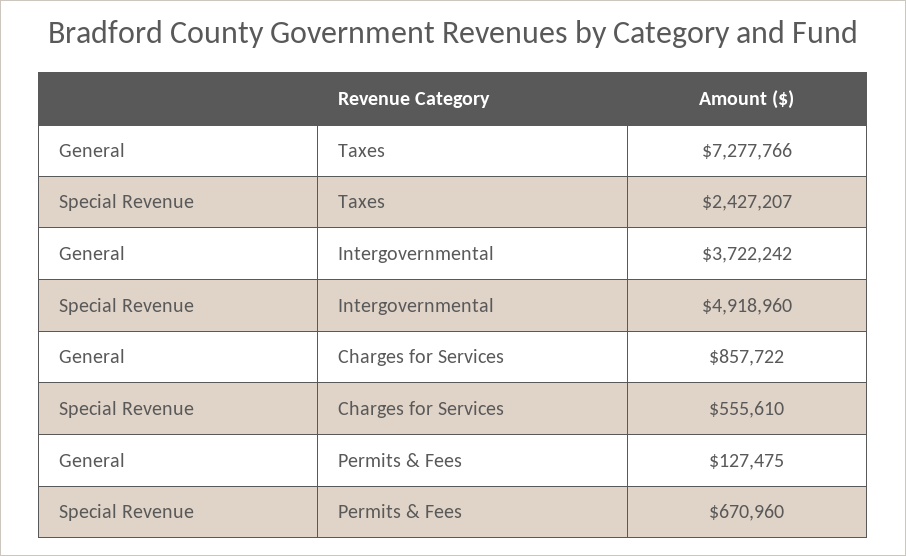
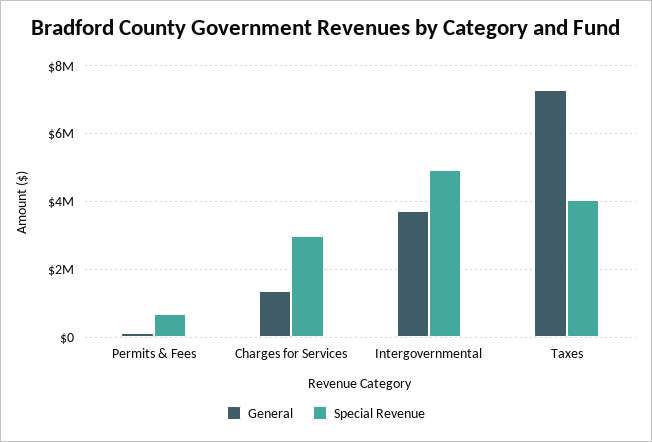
Special Revenue, Taxes: 2427207 -> 4000000
General, Charges for Services: 857722 -> 1400000
Special Revenue, Charges for Services: 555610 -> 3000000

